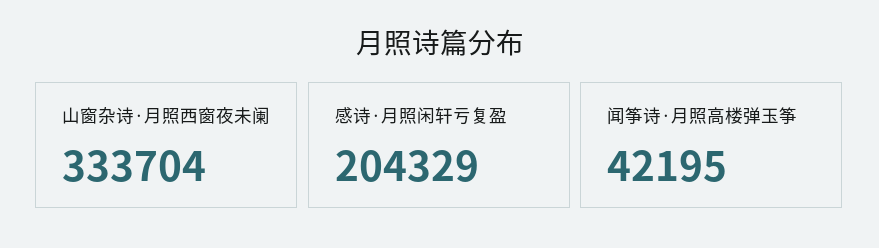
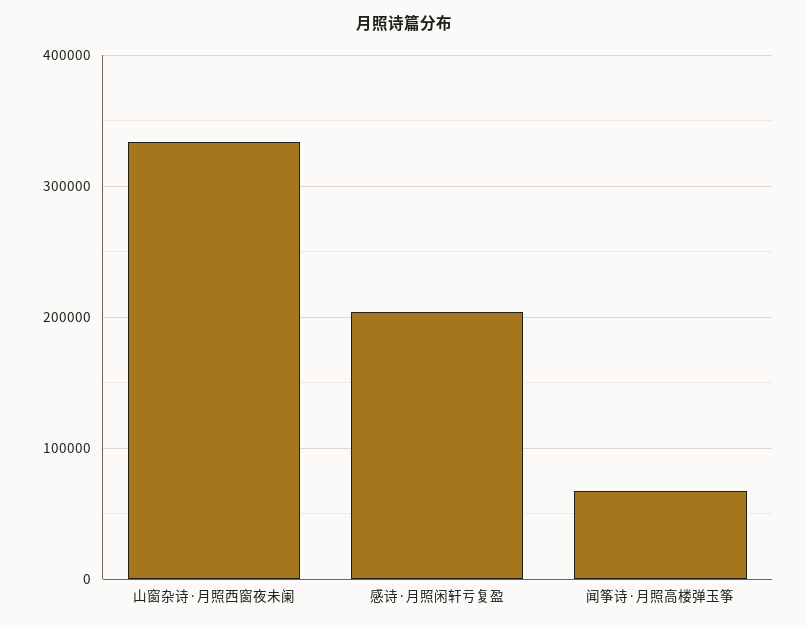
闻筝诗·月照高楼弹玉筝: 42195 -> 70000

